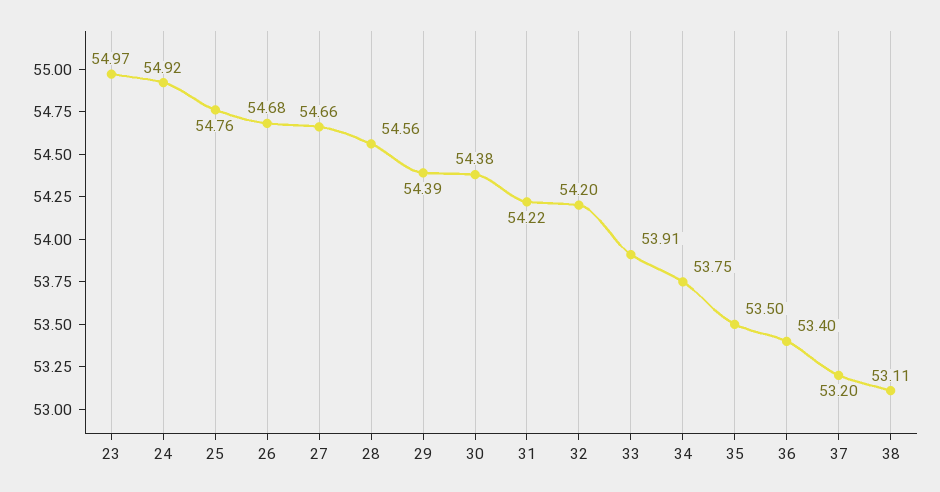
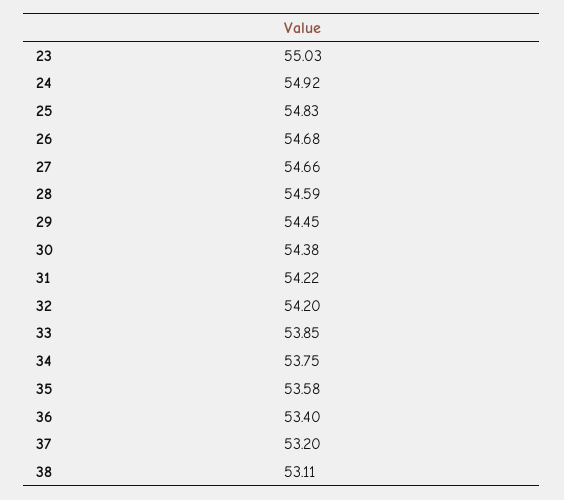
23: 54.97 -> 55.03
25: 54.76 -> 54.83
28: 54.56 -> 54.59
29: 54.39 -> 54.45
33: 53.91 -> 53.85
35: 53.5 -> 53.58

